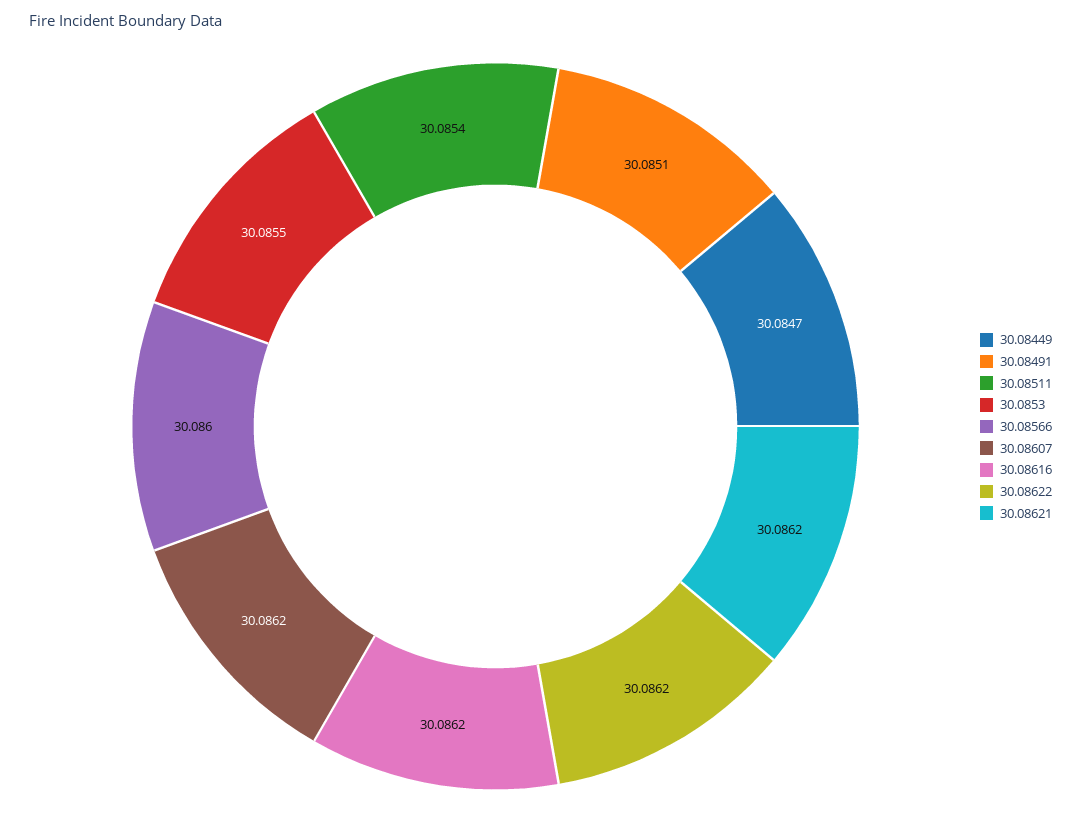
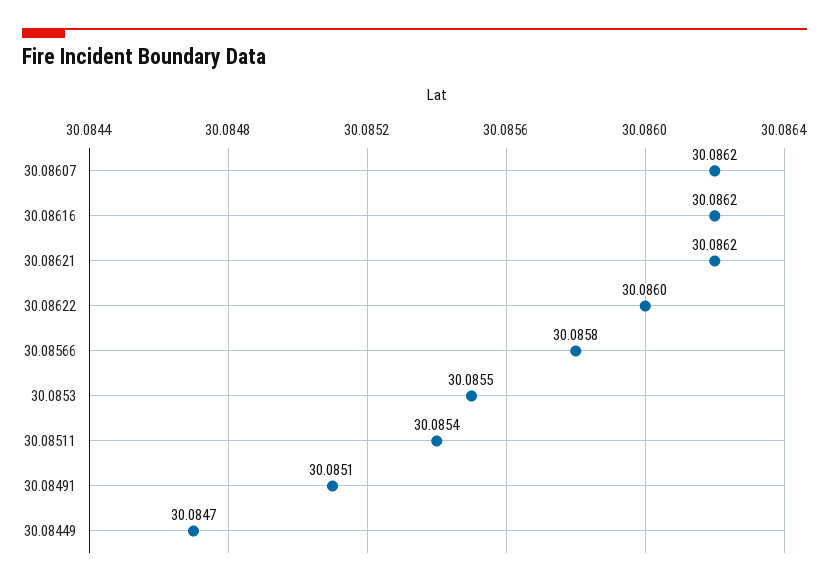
30.08566: 30.086 -> 30.0858
30.08622: 30.0862 -> 30.086

